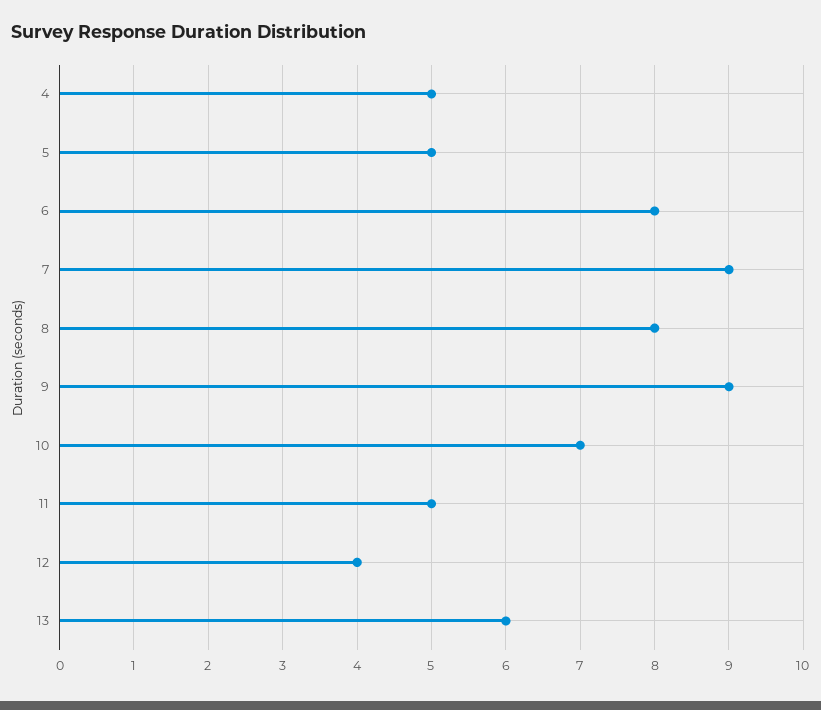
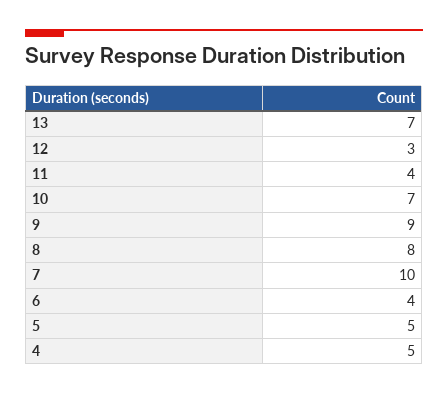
6: 8 -> 4
7: 9 -> 10
11: 5 -> 4
12: 4 -> 3
13: 6 -> 7

